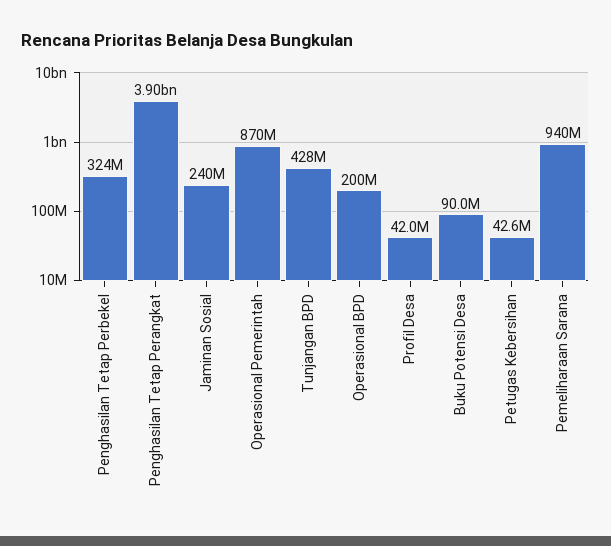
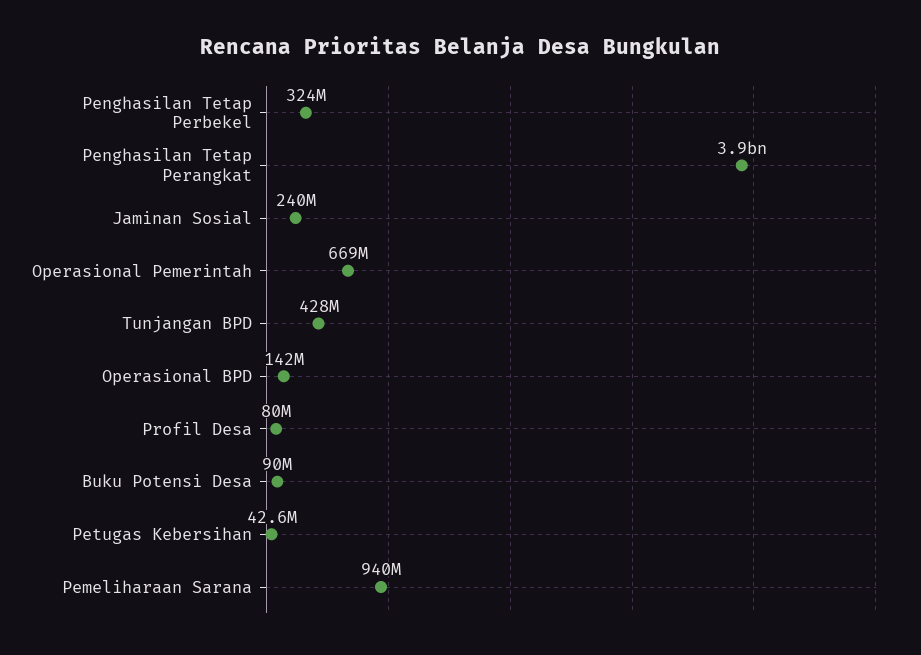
Operasional Pemerintah: 870000000 -> 669000000
Operasional BPD: 200000000 -> 142000000
Profil Desa: 42000000 -> 80000000

